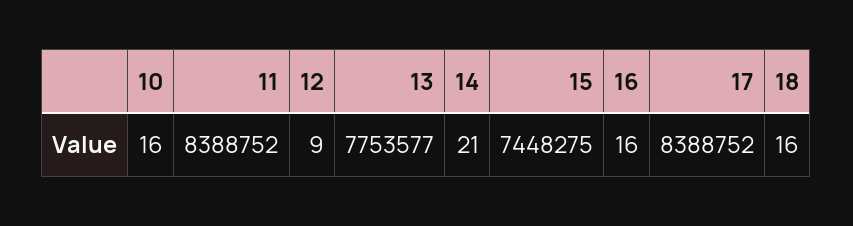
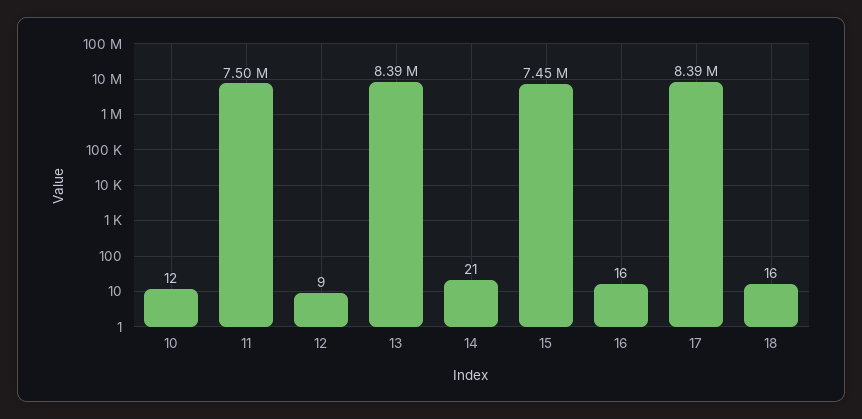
10: 16 -> 12
11: 8388752 -> 7500000
13: 7753577 -> 8390000

